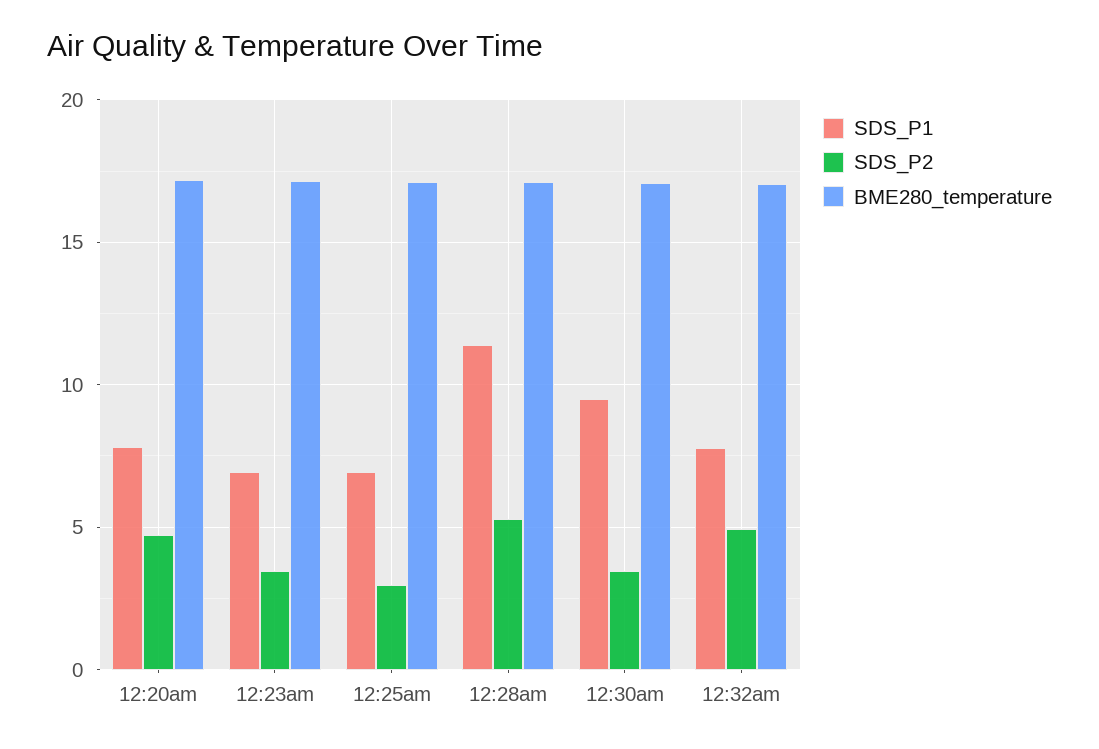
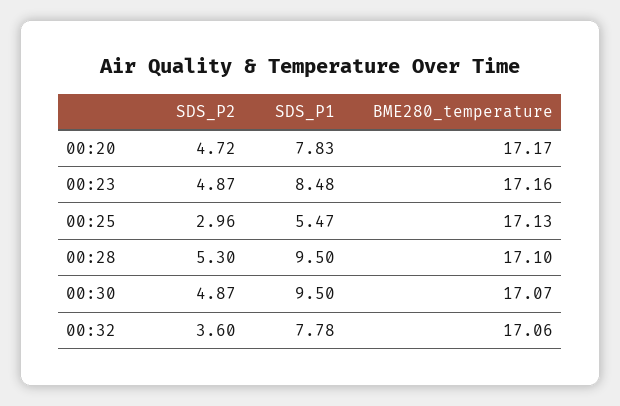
SDS_P1, 12:23am: 7 -> 8.48
SDS_P2, 12:23am: 3.5 -> 4.87
SDS_P1, 12:25am: 7 -> 5.47
SDS_P1, 12:28am: 11.5 -> 9.5
SDS_P2, 12:30am: 3.5 -> 4.87
SDS_P2, 12:32am: 5 -> 3.6

